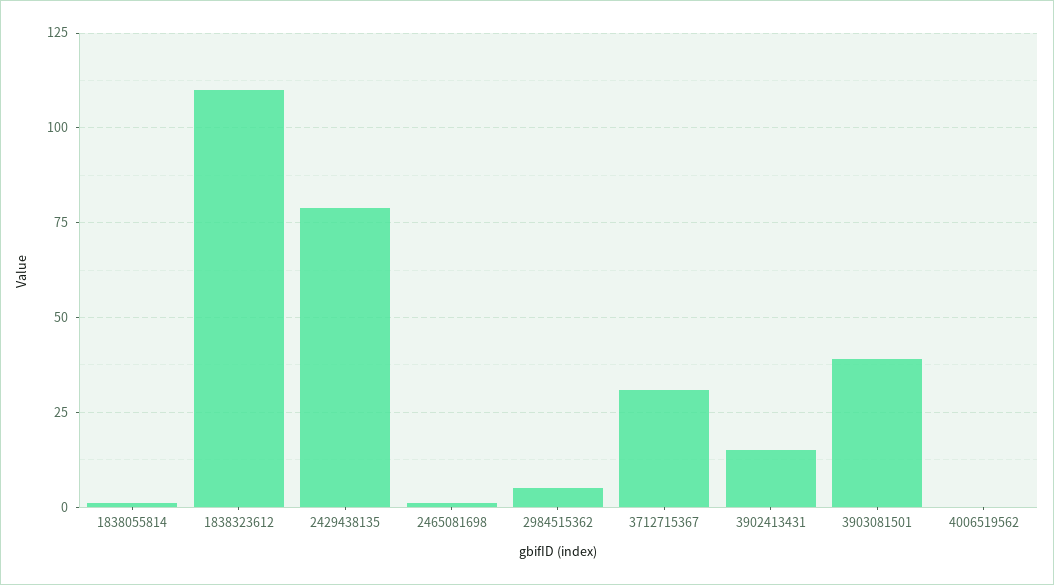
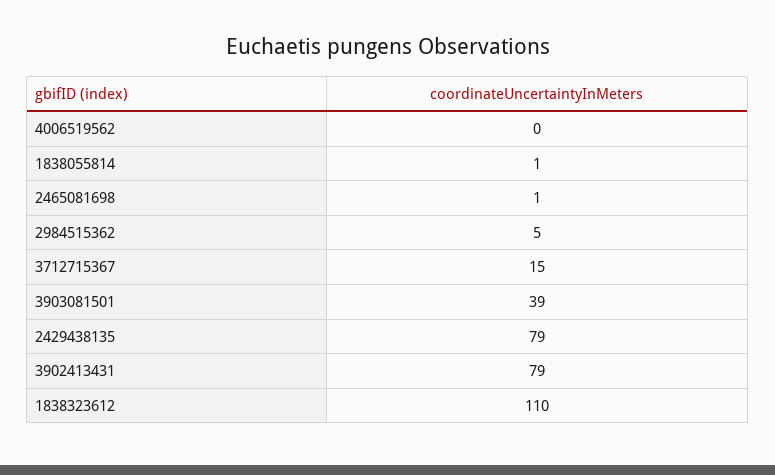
3712715367: 30 -> 15
3902413431: 15 -> 79

